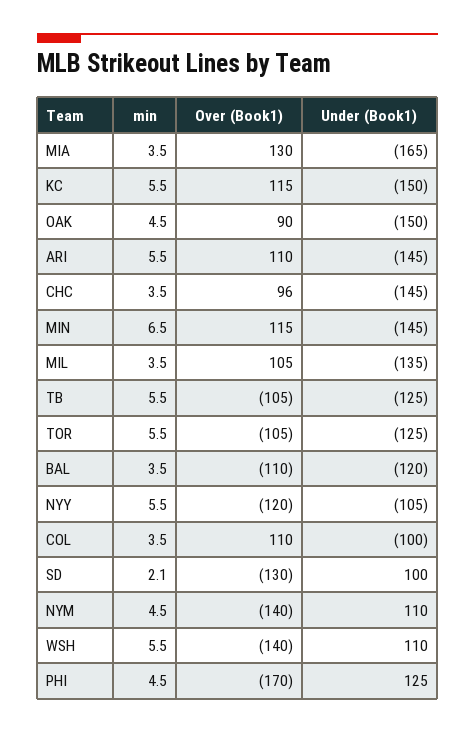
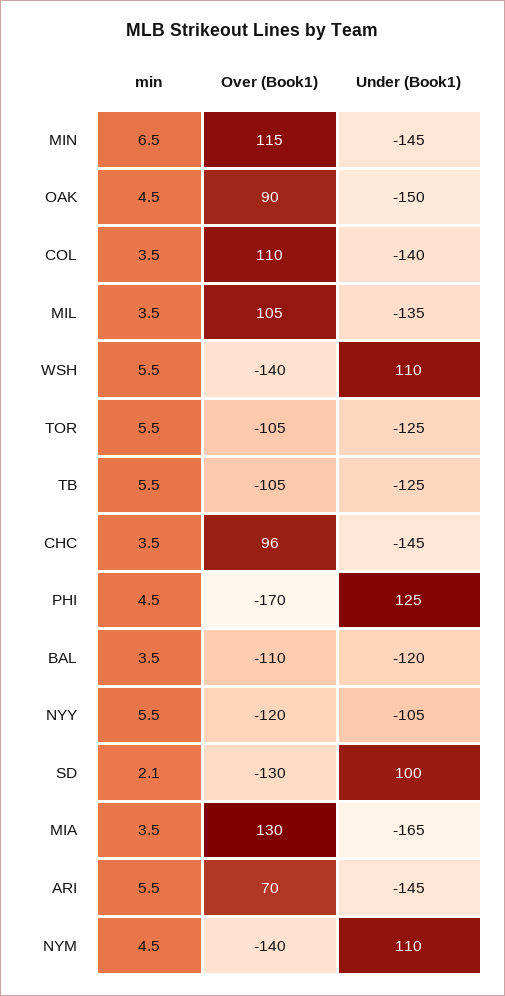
min, KC: 5.5 -> none
Over (Book1), KC: 115 -> none
Under (Book1), KC: -150 -> none
Over (Book1), ARI: 110 -> 70
Under (Book1), COL: -100 -> -140

